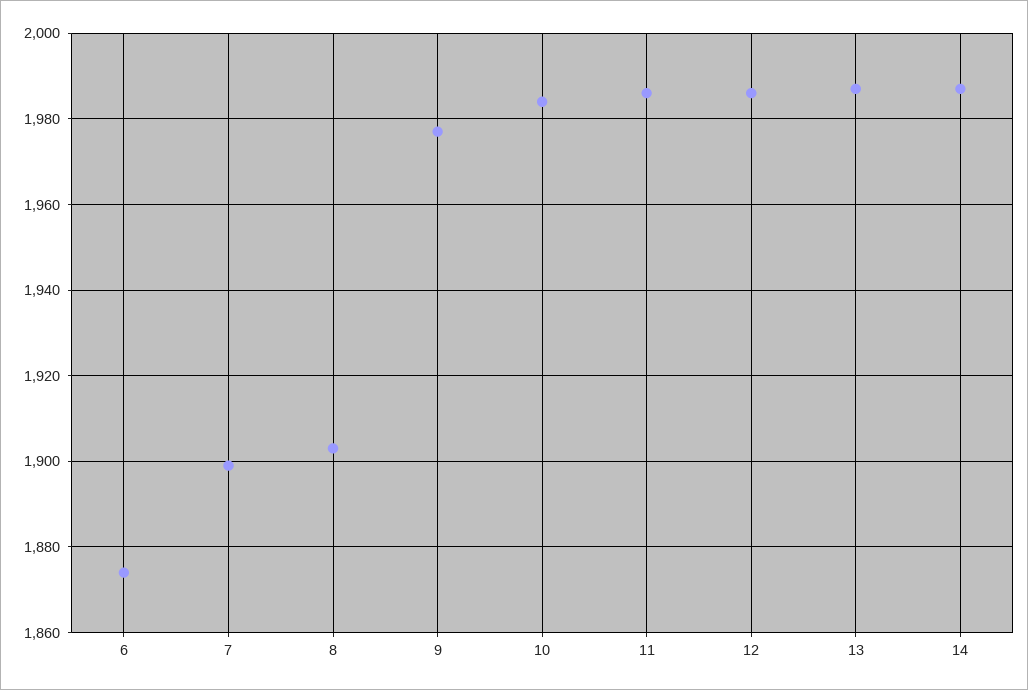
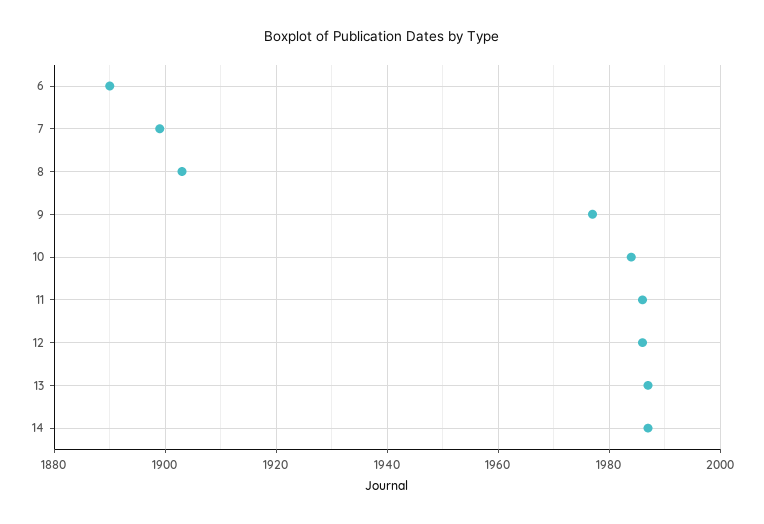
6: 1875 -> 1890

